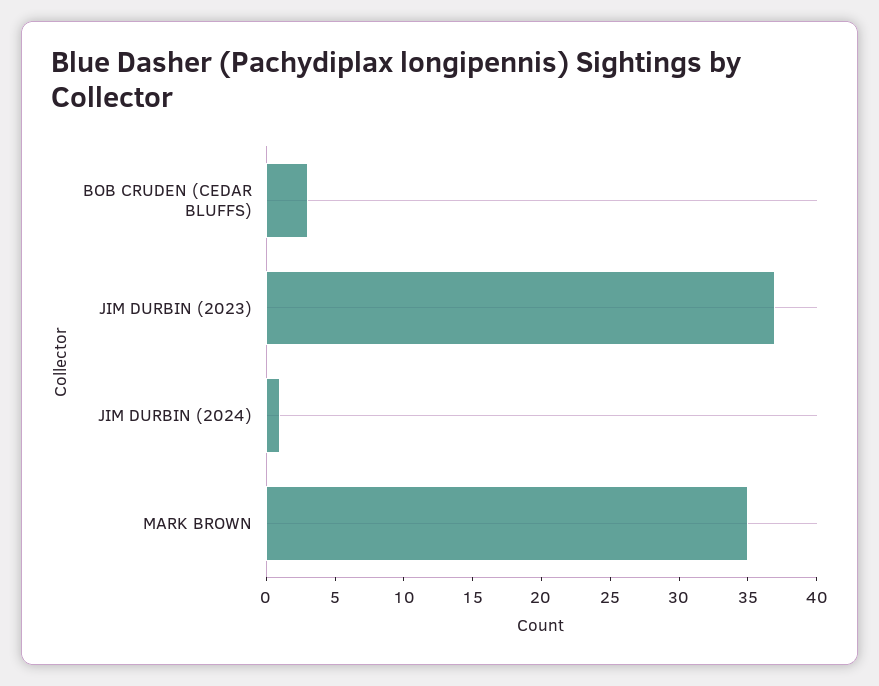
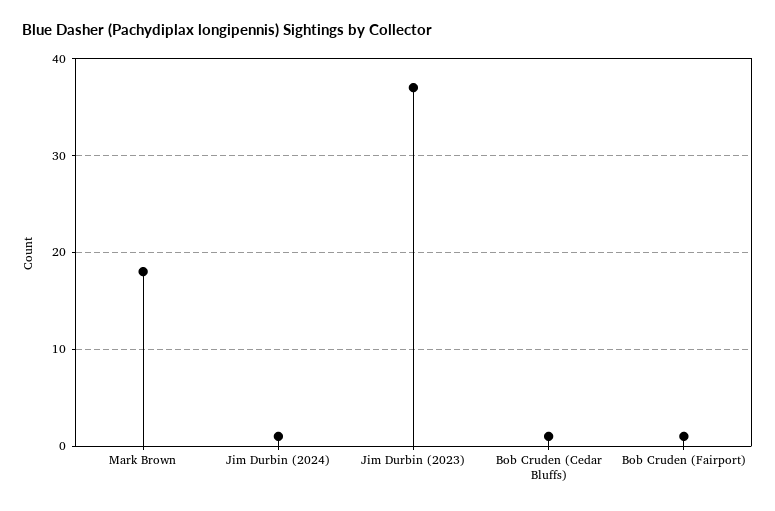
BOB CRUDEN (CEDAR BLUFFS): 3 -> 1
MARK BROWN: 35 -> 18
Bob Cruden (Fairport): none -> 1

